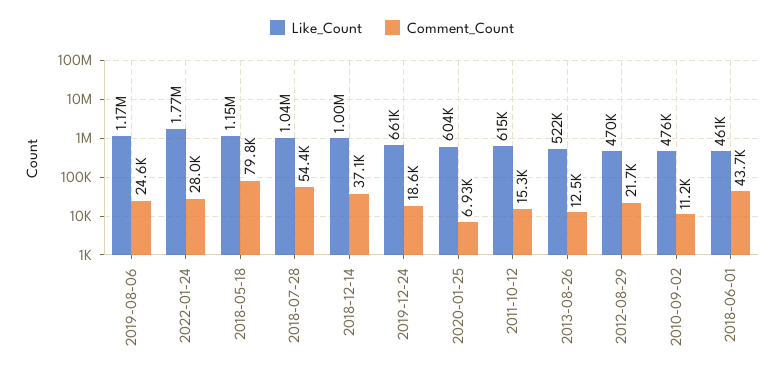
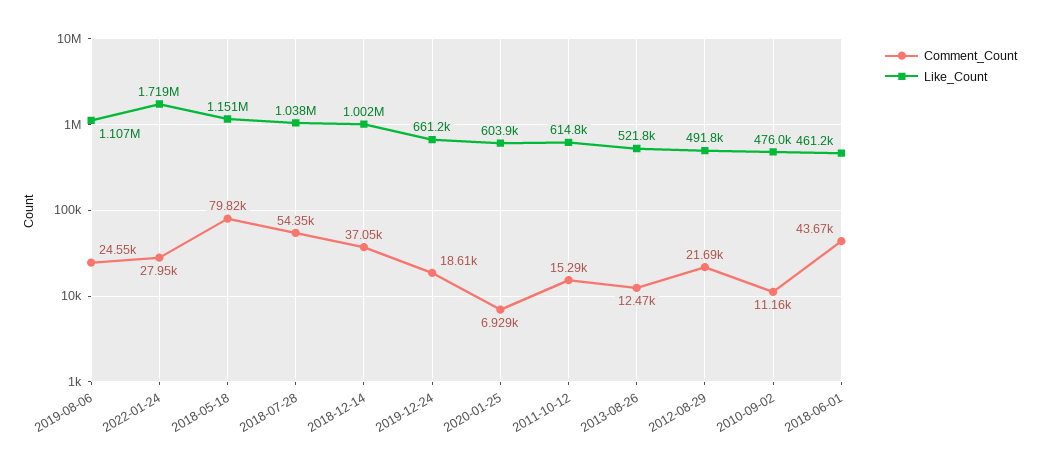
Like_Count, 2019-08-06: 1170000 -> 1107000
Like_Count, 2022-01-24: 1770000 -> 1719000
Like_Count, 2012-08-29: 470000 -> 491800

